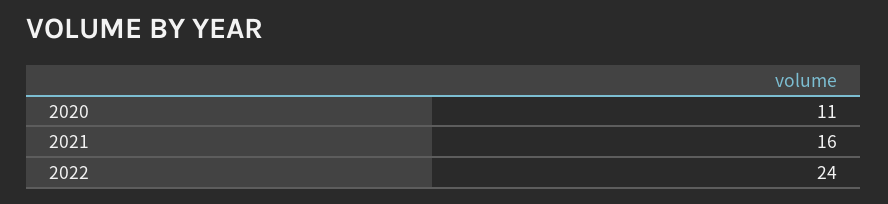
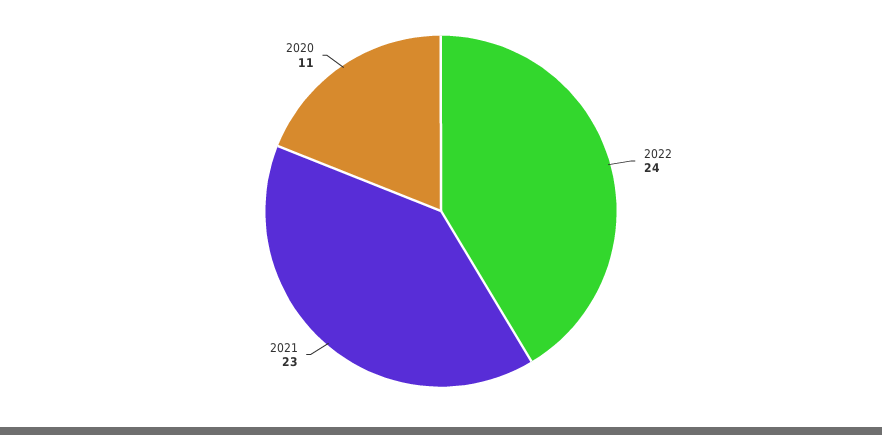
2021: 16 -> 23

